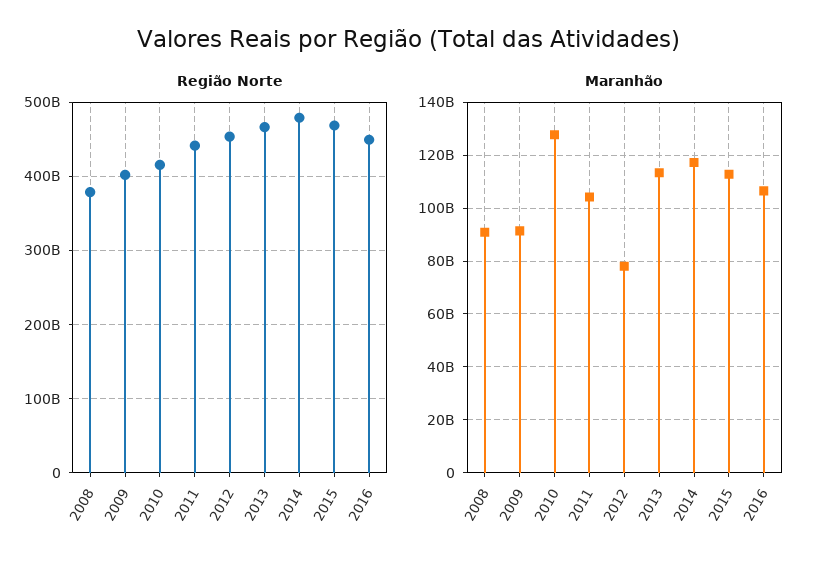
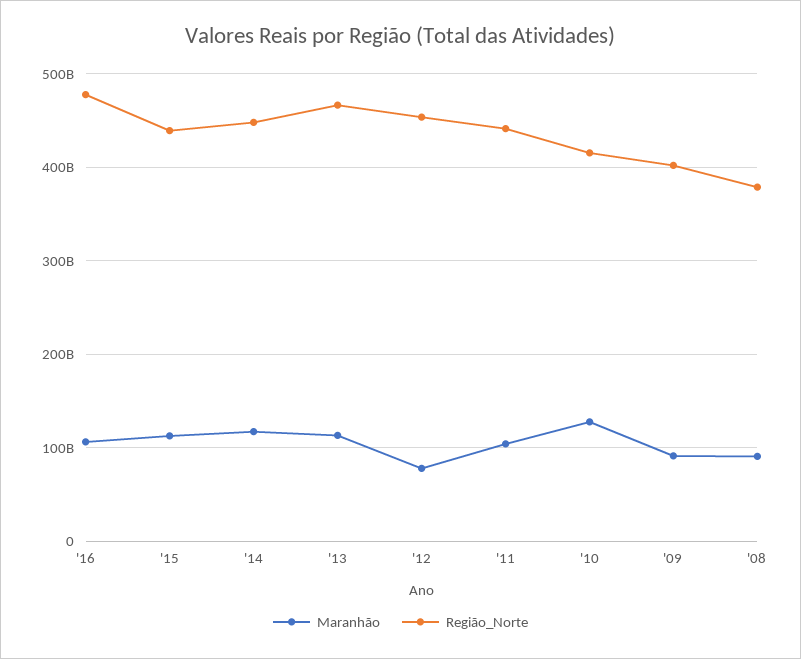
Região Norte, 2014: 480000000000 -> 450000000000
Região Norte, 2015: 470000000000 -> 440000000000
Região Norte, 2016: 450000000000 -> 480000000000

